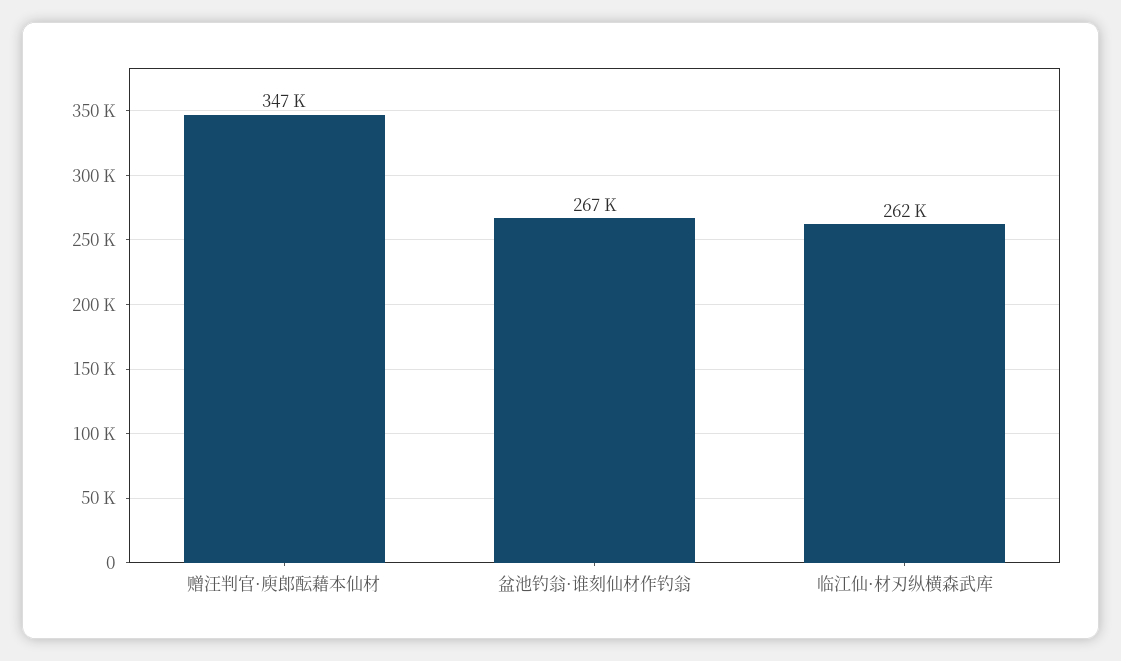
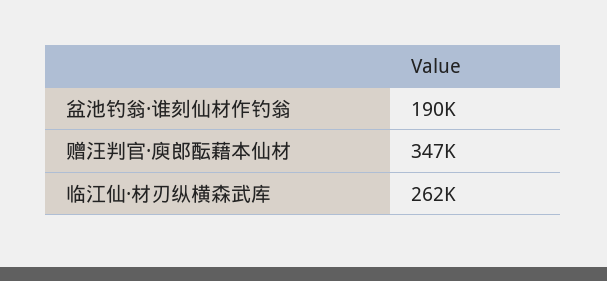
盆池钓翁·谁刻仙材作钓翁: 267000 -> 190000

